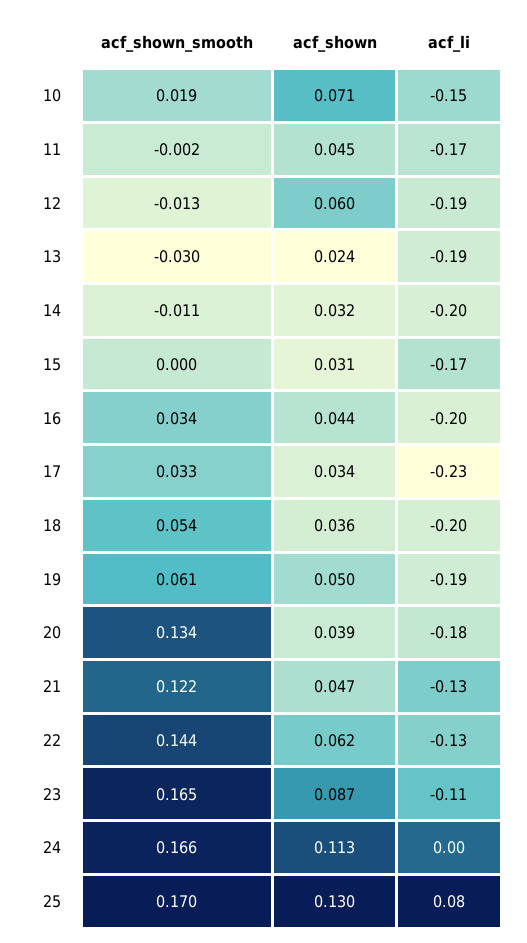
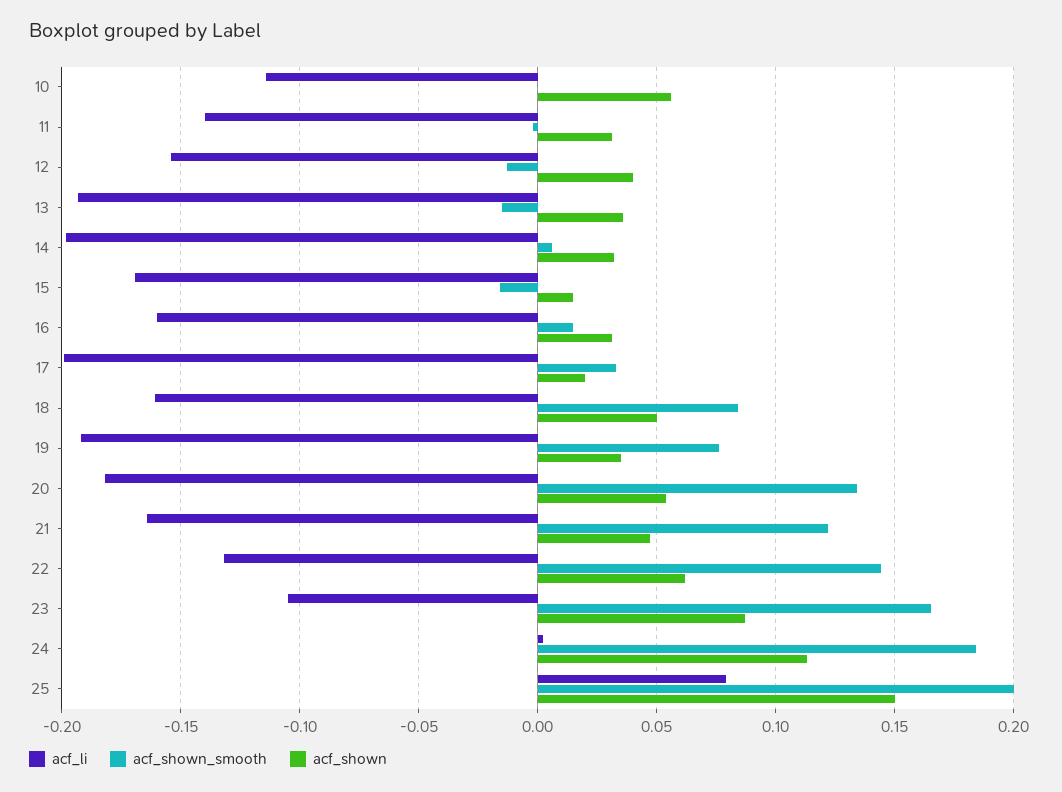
acf_shown_smooth, 10: 0.019 -> 0
acf_shown, 10: 0.071 -> 0.055
acf_li, 10: -0.15 -> -0.115
acf_shown, 11: 0.045 -> 0.03
acf_li, 11: -0.17 -> -0.14
acf_shown, 12: 0.06 -> 0.04
acf_li, 12: -0.19 -> -0.155
acf_shown_smooth, 13: -0.03 -> -0.015
acf_shown, 13: 0.024 -> 0.035
acf_shown_smooth, 14: -0.011 -> 0.005
acf_shown_smooth, 15: 0 -> -0.015
acf_shown, 15: 0.031 -> 0.015
acf_shown_smooth, 16: 0.034 -> 0.015
acf_shown, 16: 0.044 -> 0.03
acf_li, 16: -0.2 -> -0.16
acf_shown, 17: 0.034 -> 0.02
acf_li, 17: -0.23 -> -0.2
acf_shown_smooth, 18: 0.054 -> 0.085
acf_shown, 18: 0.036 -> 0.05
acf_li, 18: -0.2 -> -0.16
acf_shown_smooth, 19: 0.061 -> 0.075
acf_shown, 19: 0.05 -> 0.035
acf_shown, 20: 0.039 -> 0.055
acf_li, 21: -0.13 -> -0.165
acf_shown_smooth, 24: 0.166 -> 0.185
acf_shown_smooth, 25: 0.17 -> 0.2
acf_shown, 25: 0.13 -> 0.15

